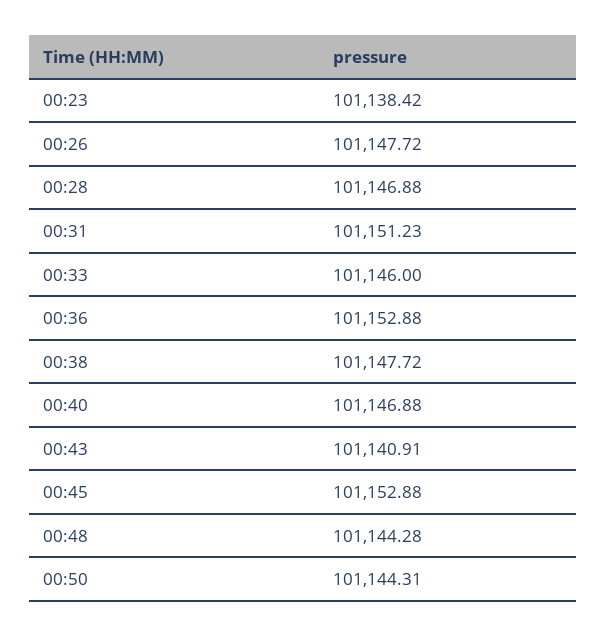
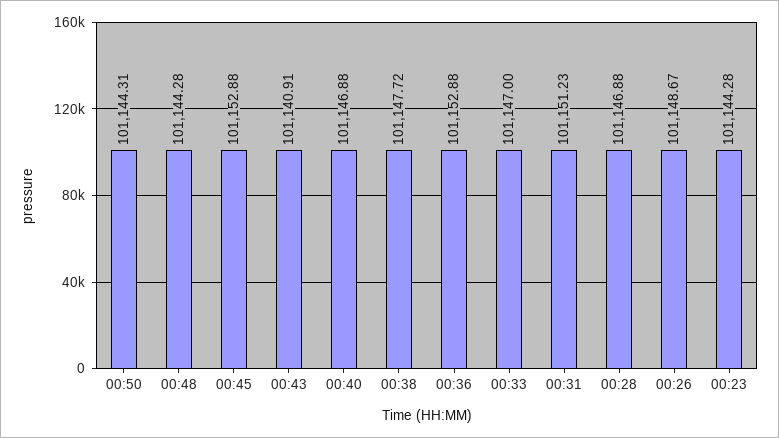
00:23: 101138.42 -> 101144.28
00:26: 101147.72 -> 101148.67
00:33: 101146 -> 101147

